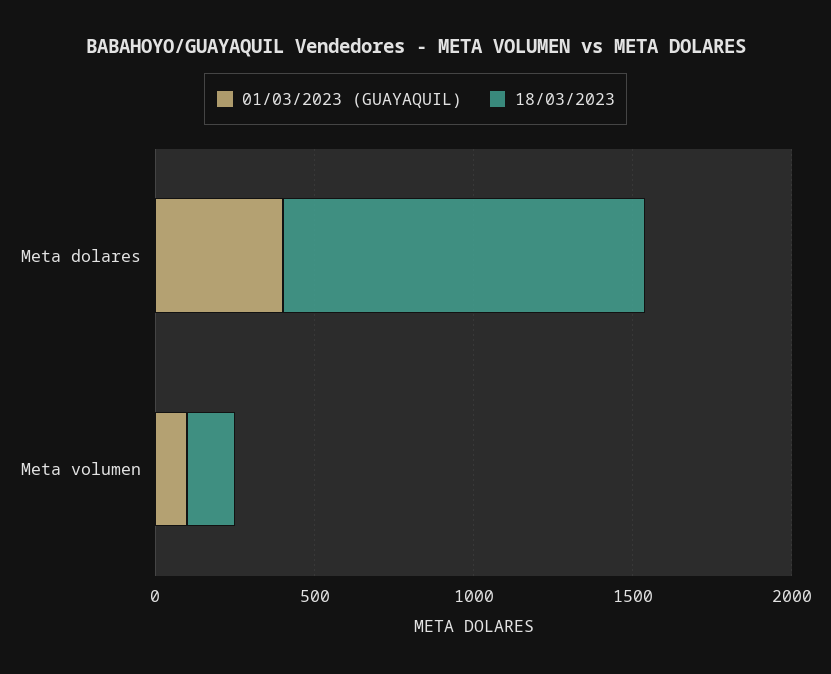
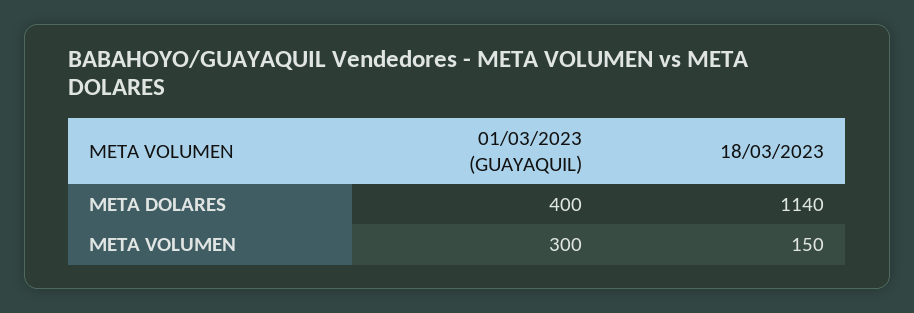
01/03/2023 (GUAYAQUIL), Meta volumen: 100 -> 300

